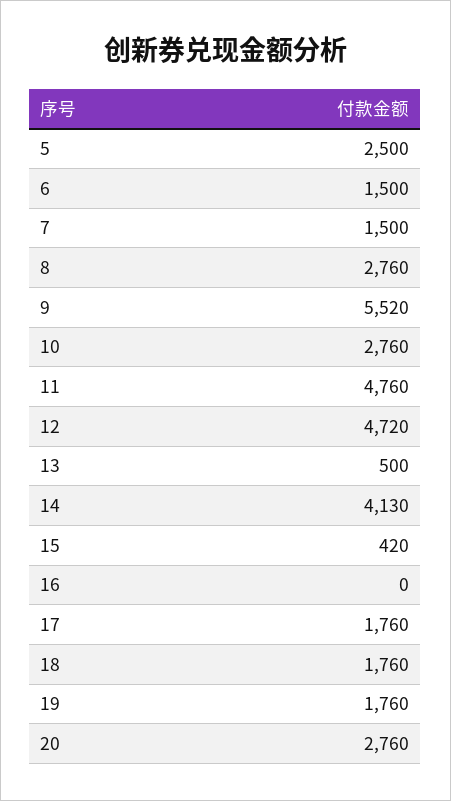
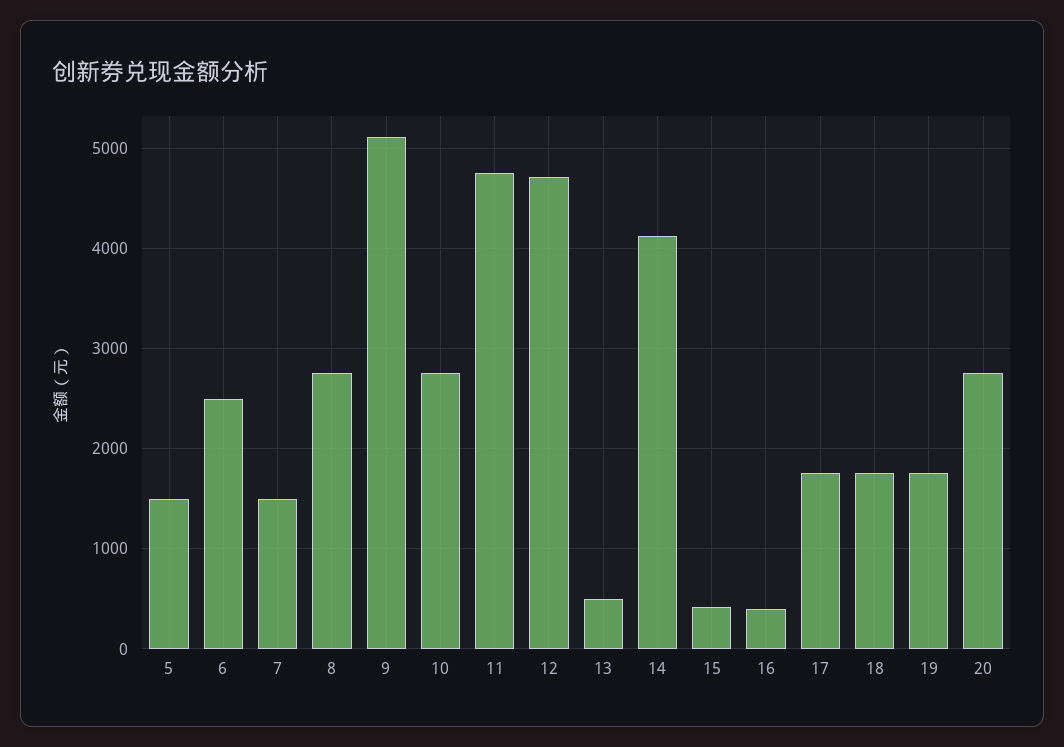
5: 2500 -> 1500
6: 1500 -> 2500
9: 5520 -> 5100
16: 0 -> 400

